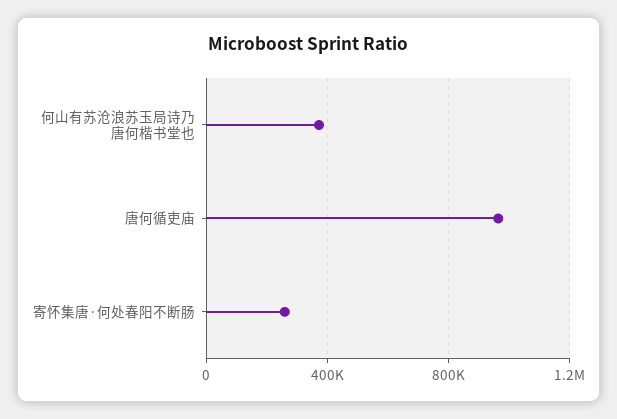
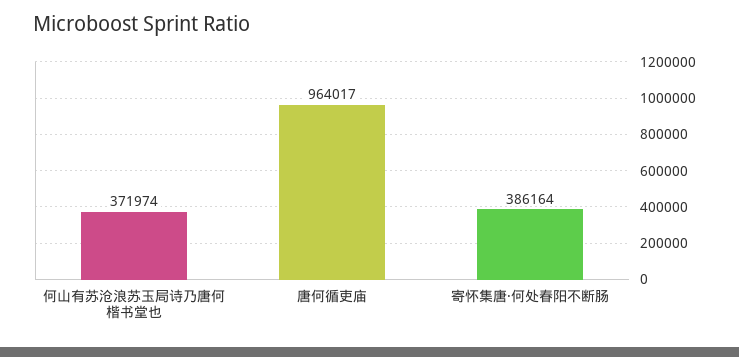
寄怀集唐·何处春阳不断肠: 250000 -> 386164

